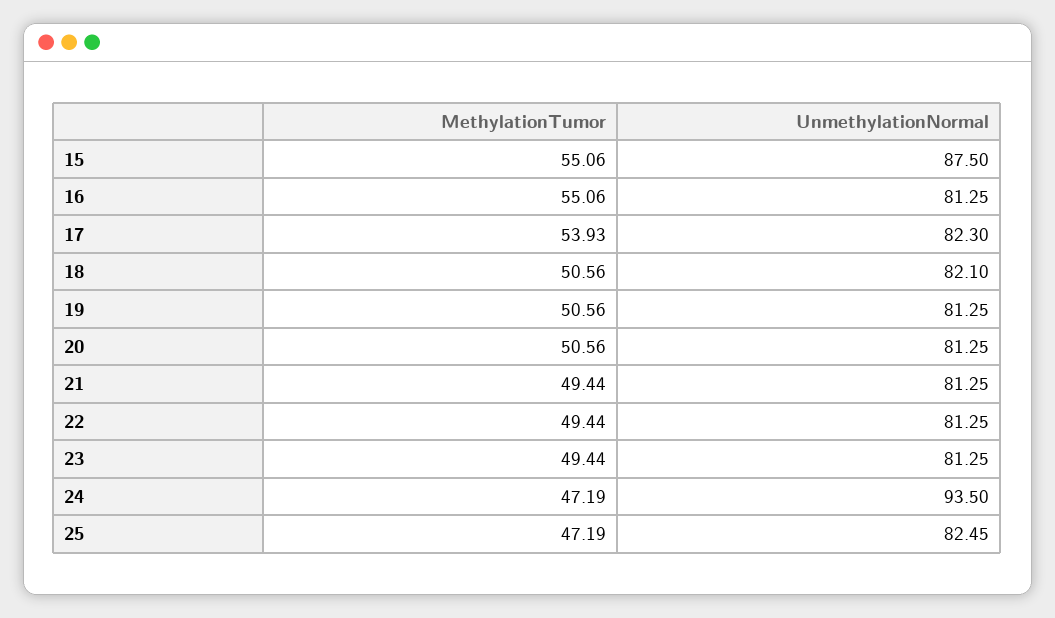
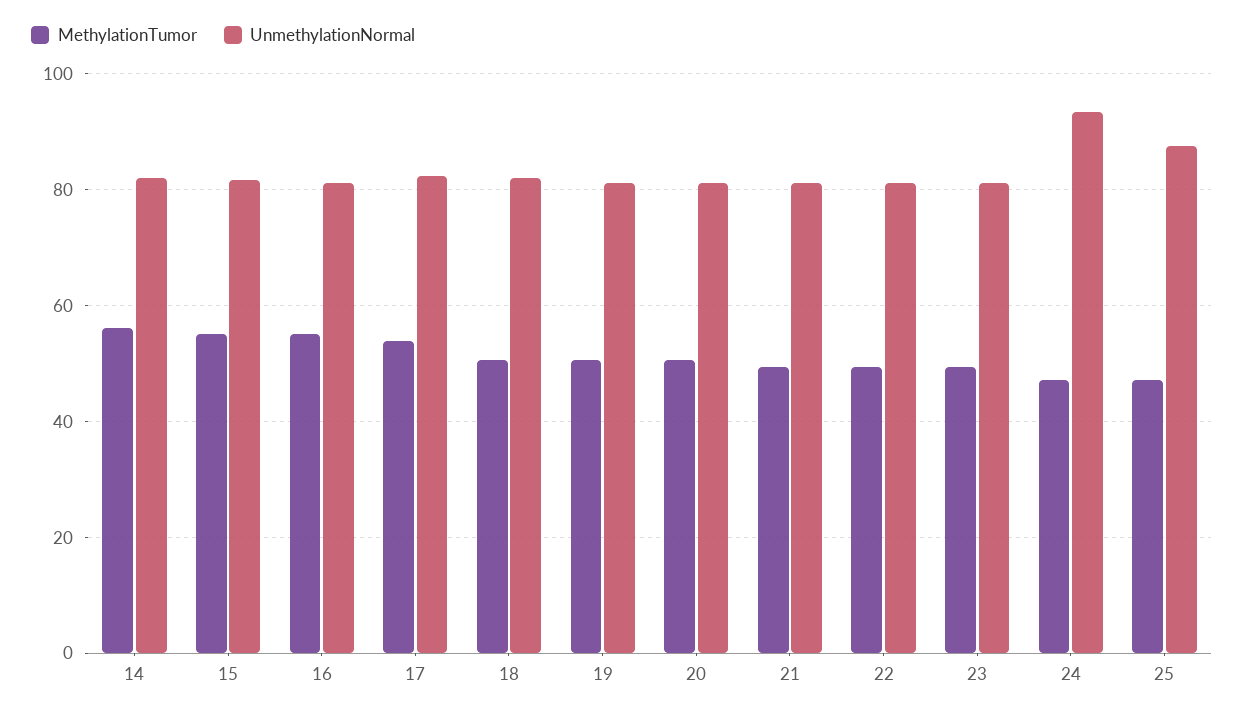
UnmethylationNormal, 15: 87.5 -> 82
UnmethylationNormal, 25: 82.45 -> 88
MethylationTumor, 14: none -> 56
UnmethylationNormal, 14: none -> 82

